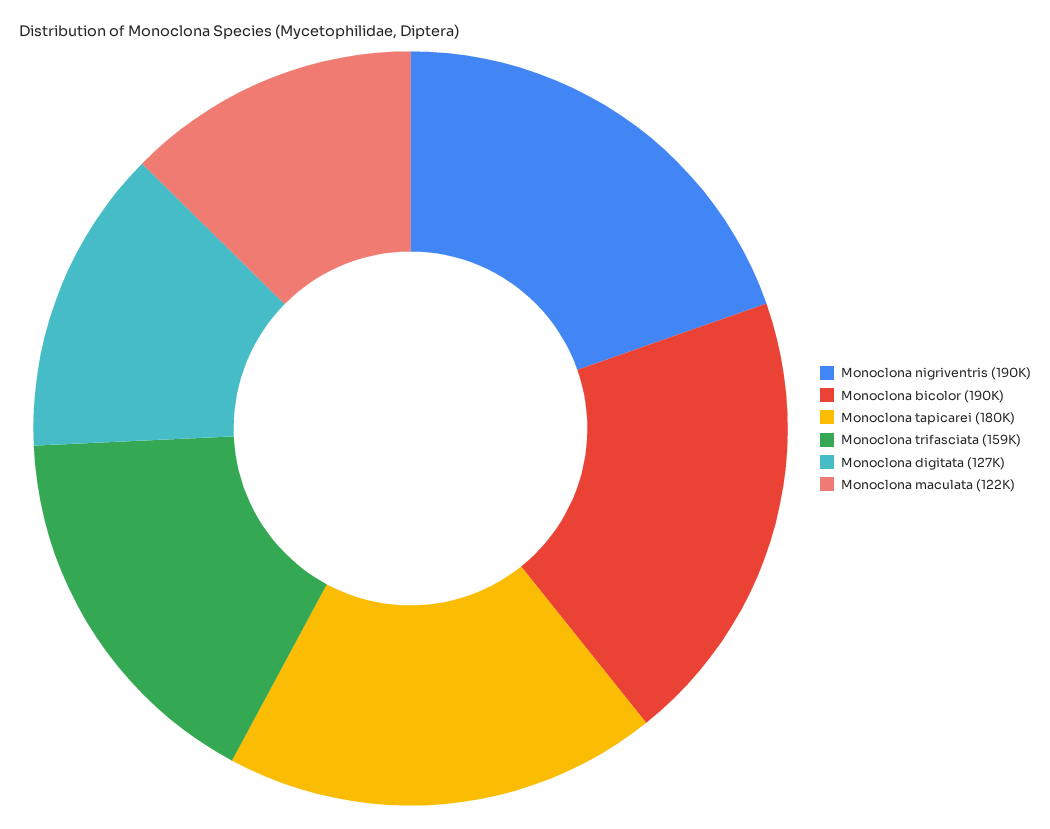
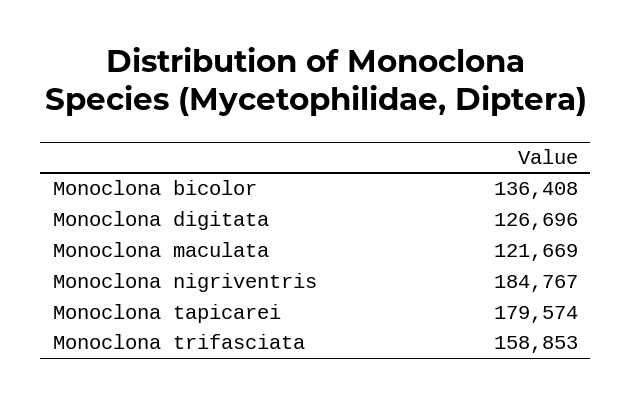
Monoclona nigriventris: 190000 -> 184767
Monoclona bicolor: 190000 -> 136408

